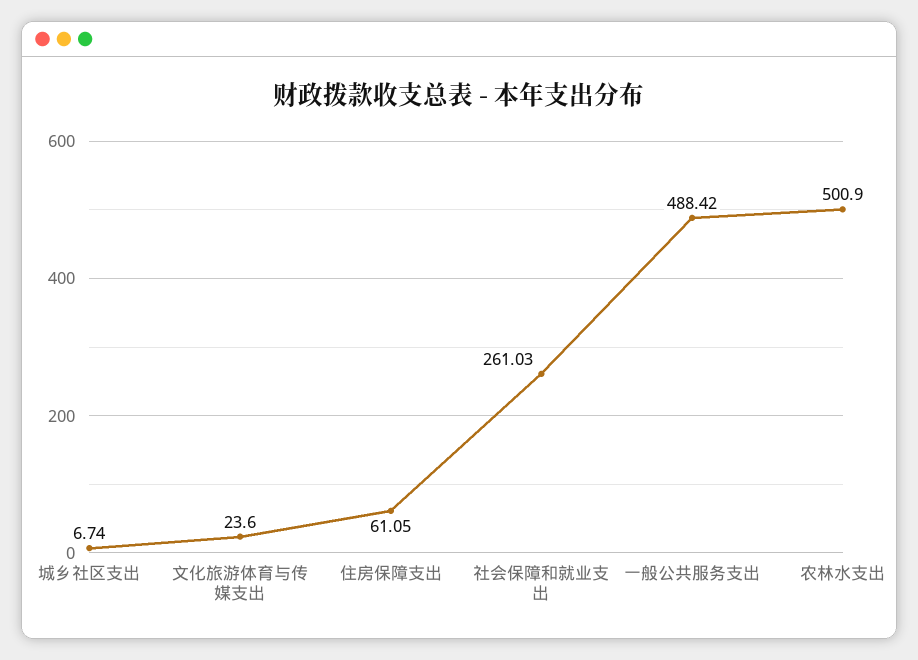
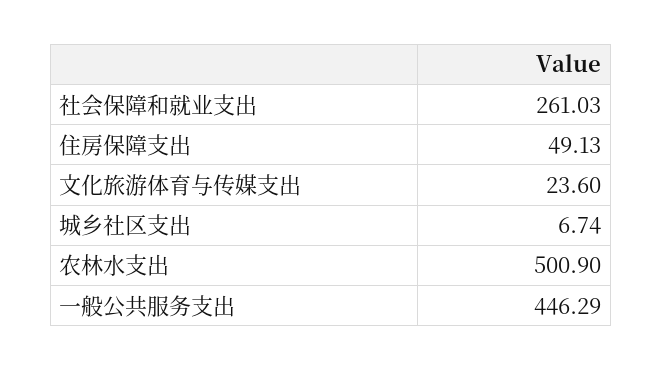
住房保障支出: 61.05 -> 49.13
一般公共服务支出: 488.42 -> 446.29

